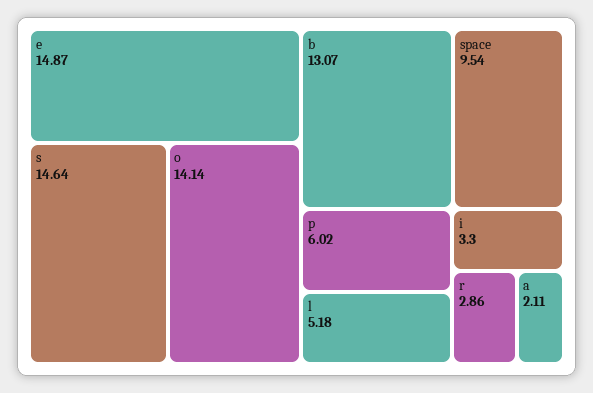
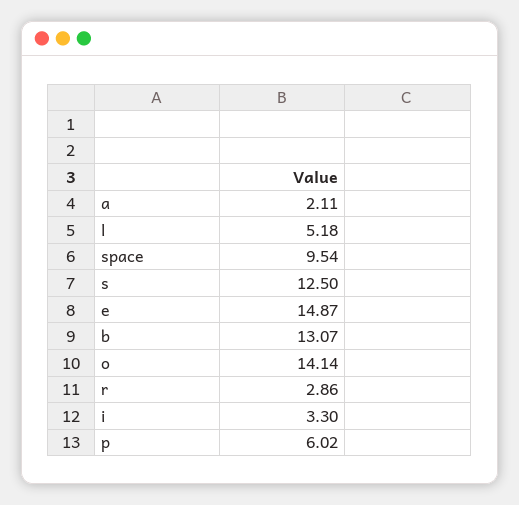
s: 14.64 -> 12.5

